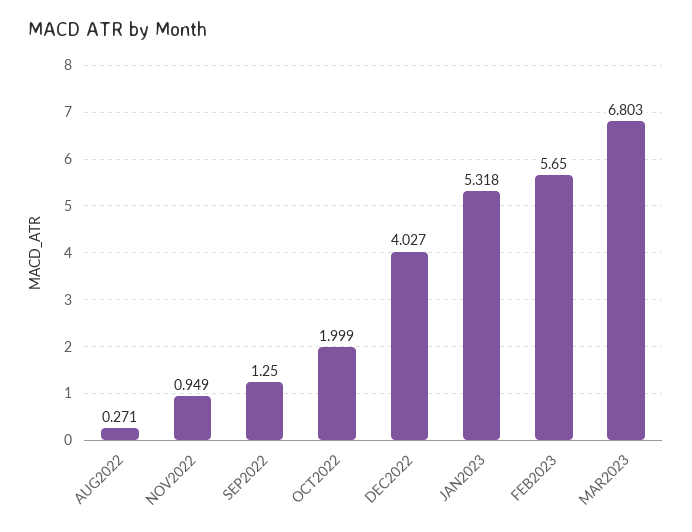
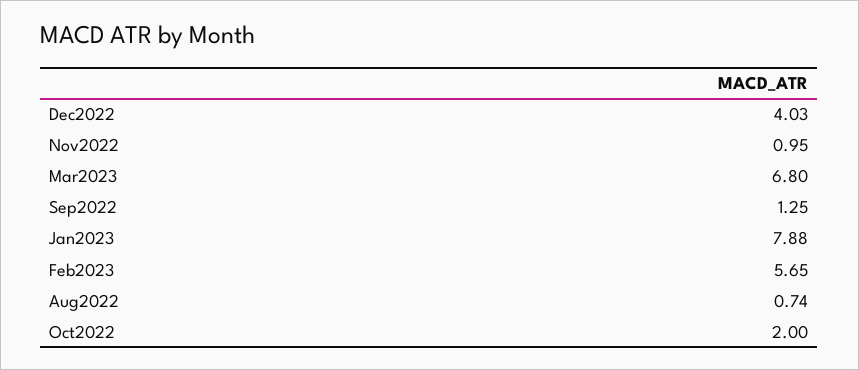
AUG2022: 0.271 -> 0.74
JAN2023: 5.318 -> 7.88

